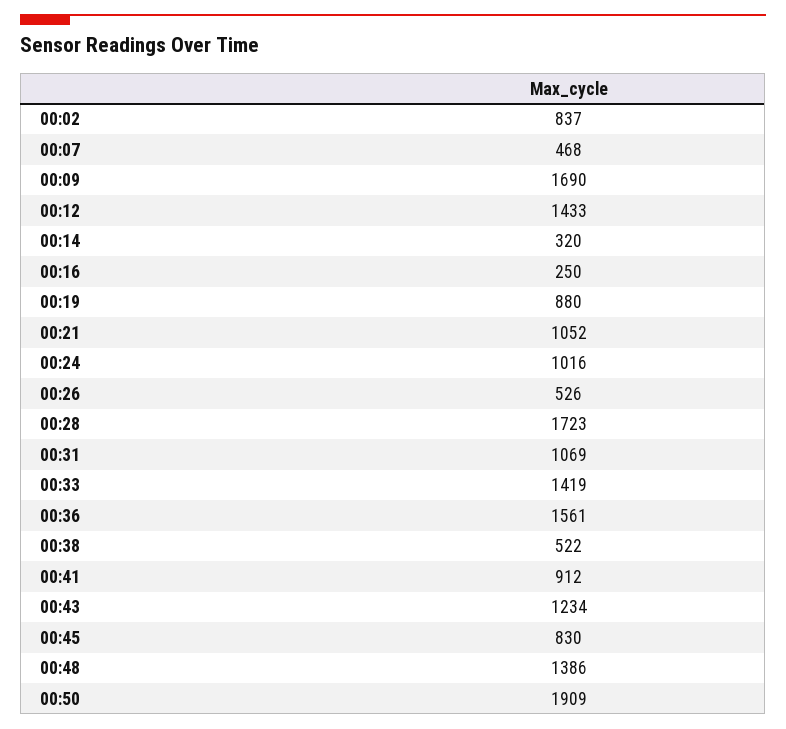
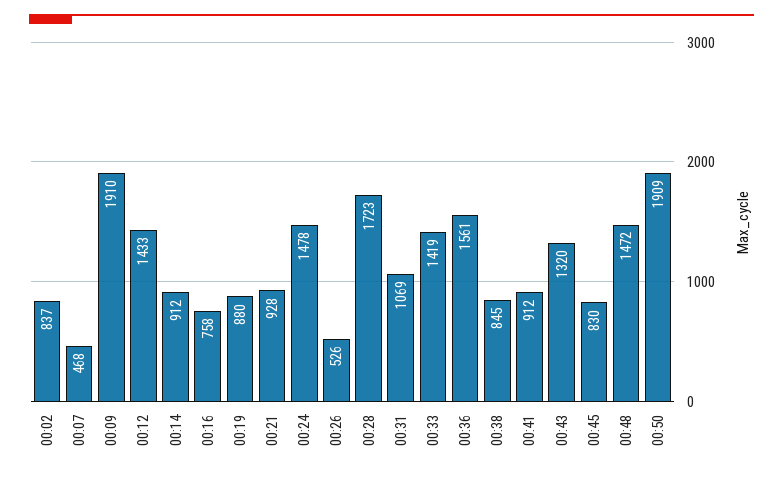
00:09: 1690 -> 1910
00:14: 320 -> 912
00:16: 250 -> 758
00:21: 1052 -> 928
00:24: 1016 -> 1478
00:38: 522 -> 845
00:43: 1234 -> 1320
00:48: 1386 -> 1472

